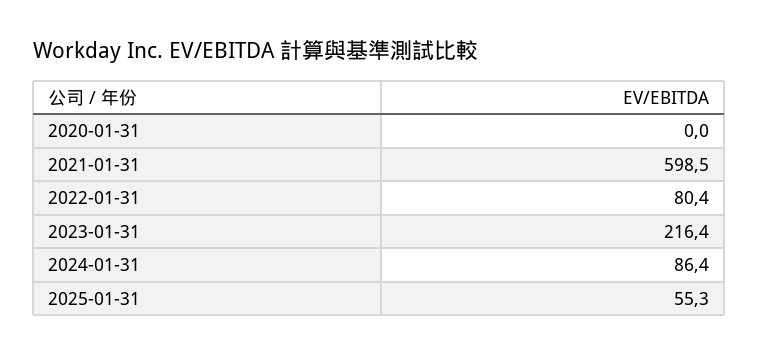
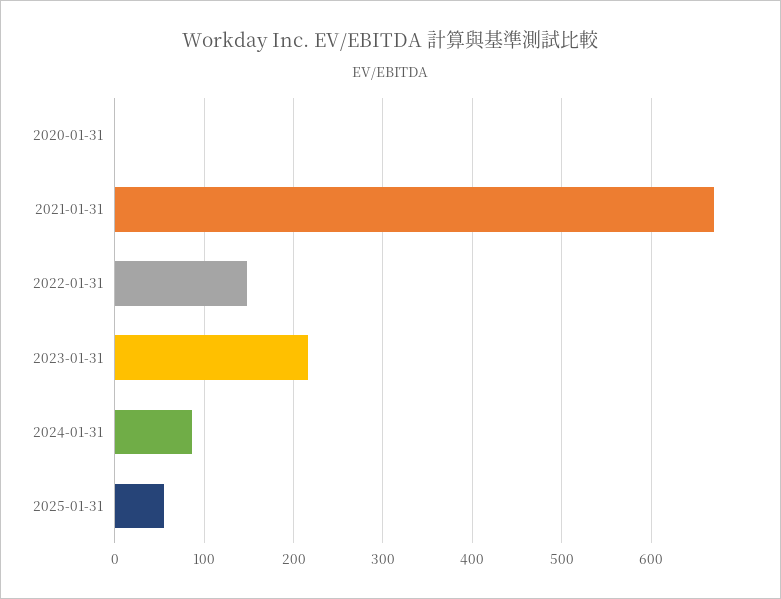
2021-01-31: 598.5 -> 670
2022-01-31: 80.4 -> 150

